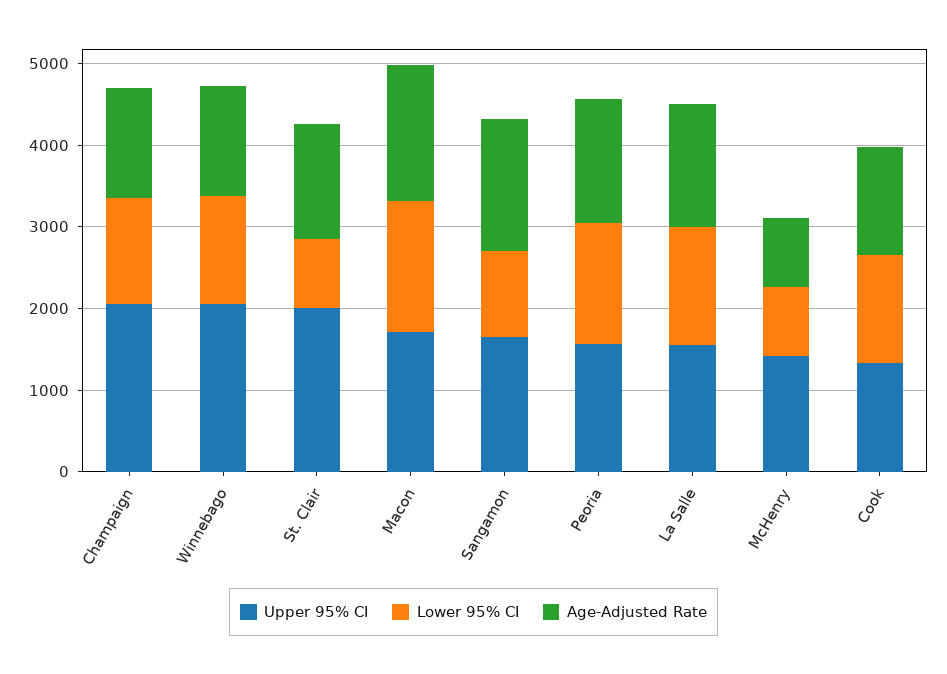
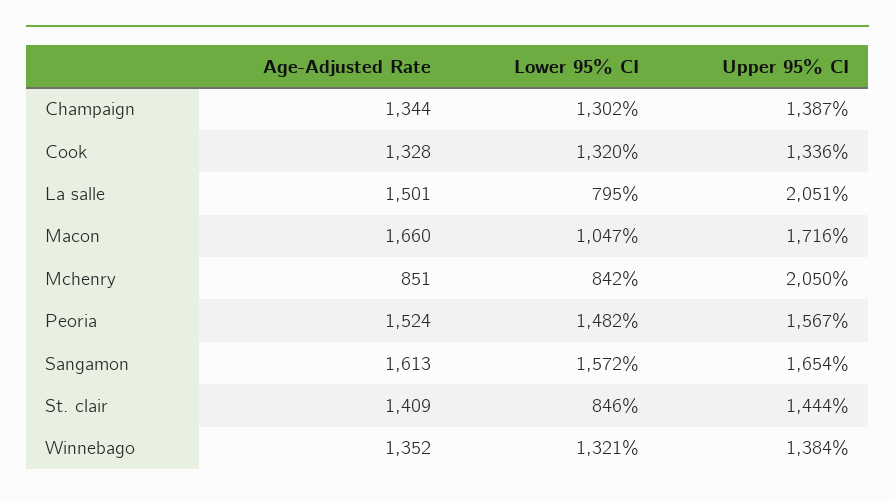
Upper 95% CI, Champaign: 2000 -> 1387
Upper 95% CI, Winnebago: 2000 -> 1384
Upper 95% CI, St. Clair: 2000 -> 1444
Lower 95% CI, Macon: 1600 -> 1047
Lower 95% CI, Sangamon: 1000 -> 1572
Upper 95% CI, La Salle: 1600 -> 2051
Lower 95% CI, La Salle: 1400 -> 795
Upper 95% CI, McHenry: 1400 -> 2050

